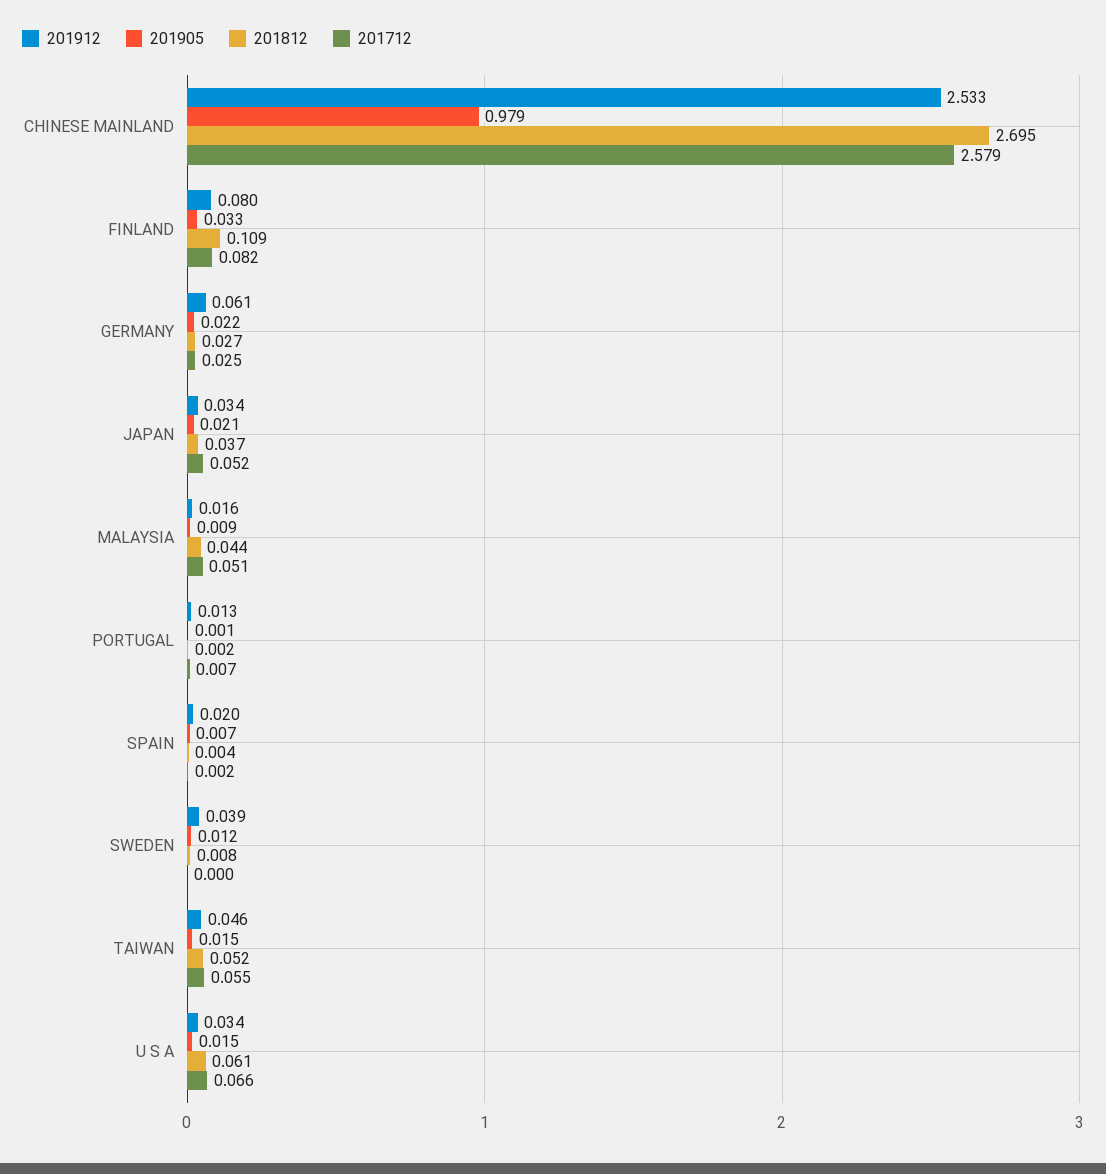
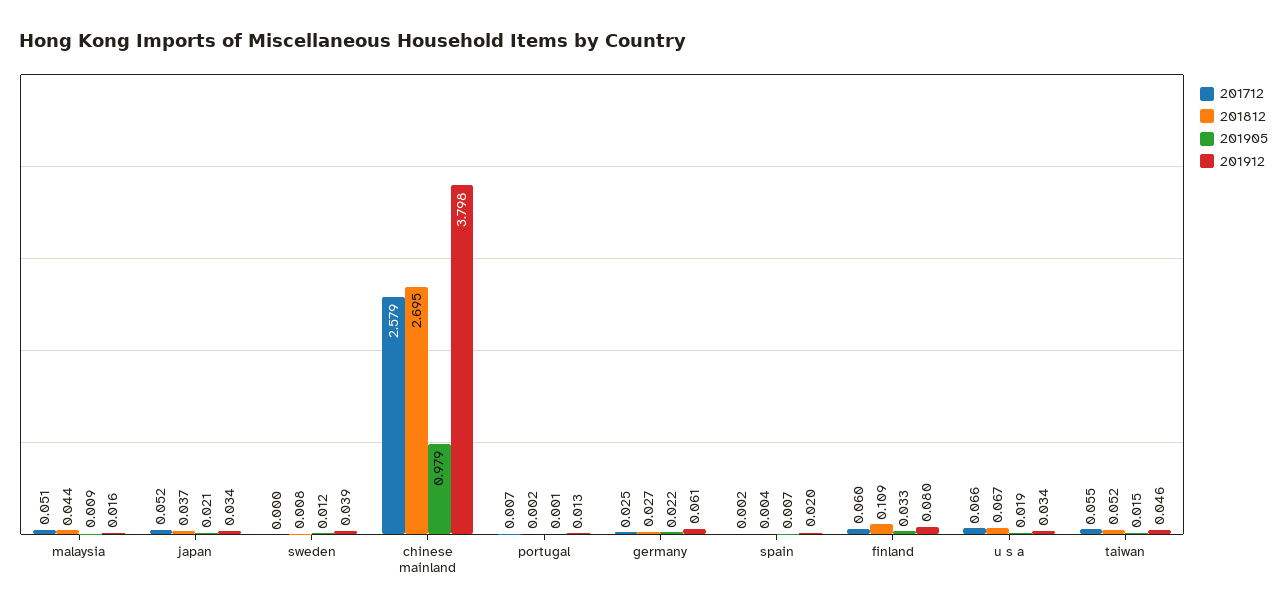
201912, CHINESE MAINLAND: 2.533 -> 3.798
201712, FINLAND: 0.082 -> 0.06
201905, U S A: 0.015 -> 0.019
201812, U S A: 0.061 -> 0.067

